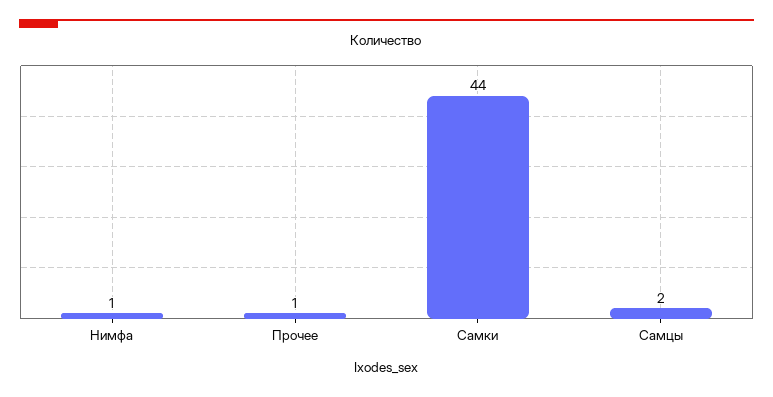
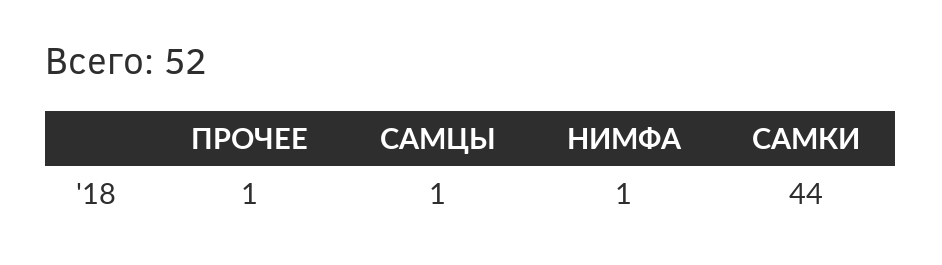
Самцы: 2 -> 1

